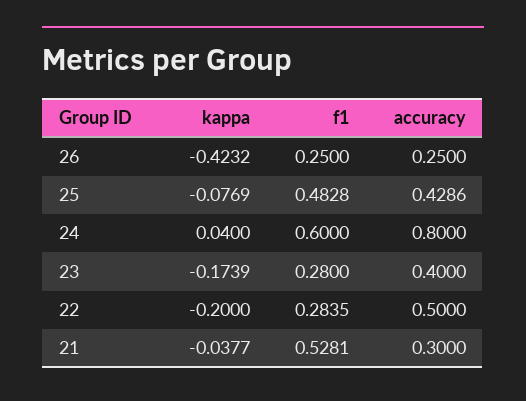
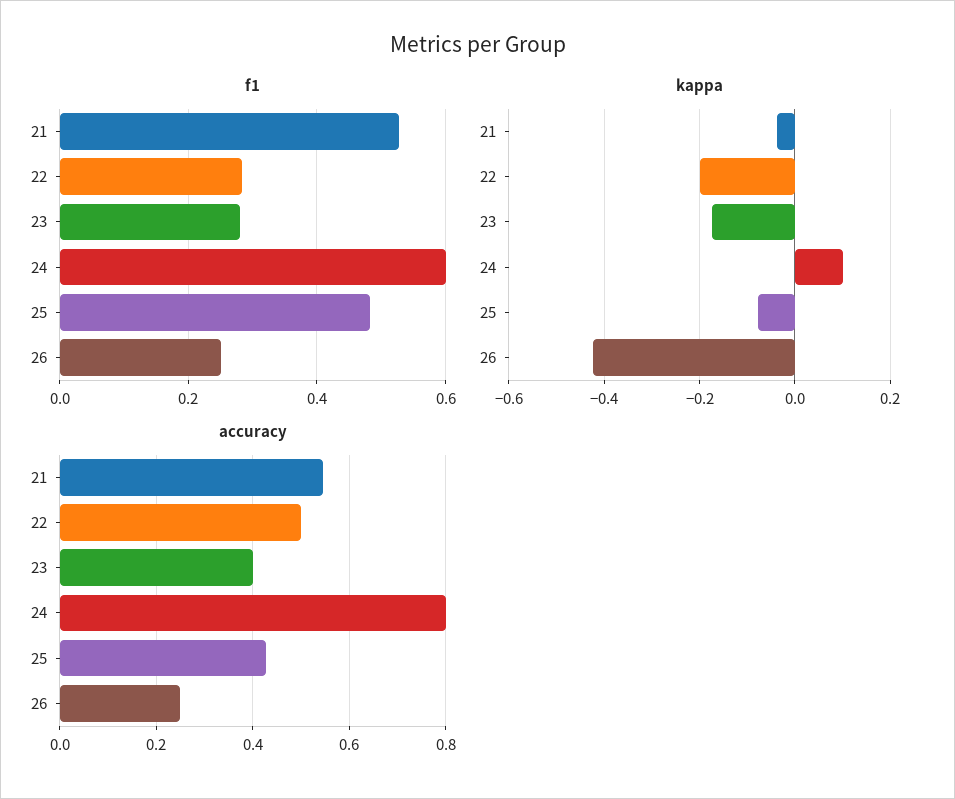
kappa, 24: 0.04 -> 0.1
accuracy, 21: 0.3 -> 0.54

